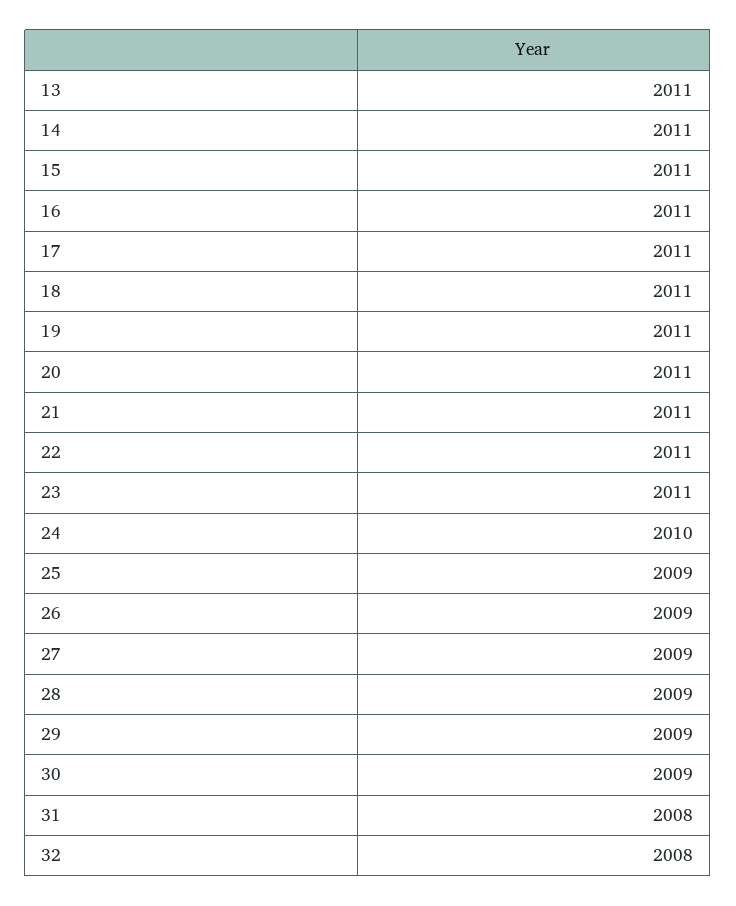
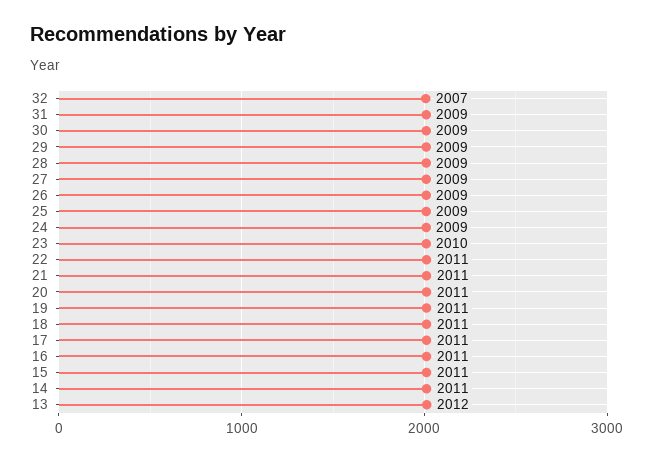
13: 2011 -> 2012
23: 2011 -> 2010
24: 2010 -> 2009
31: 2008 -> 2009
32: 2008 -> 2007

